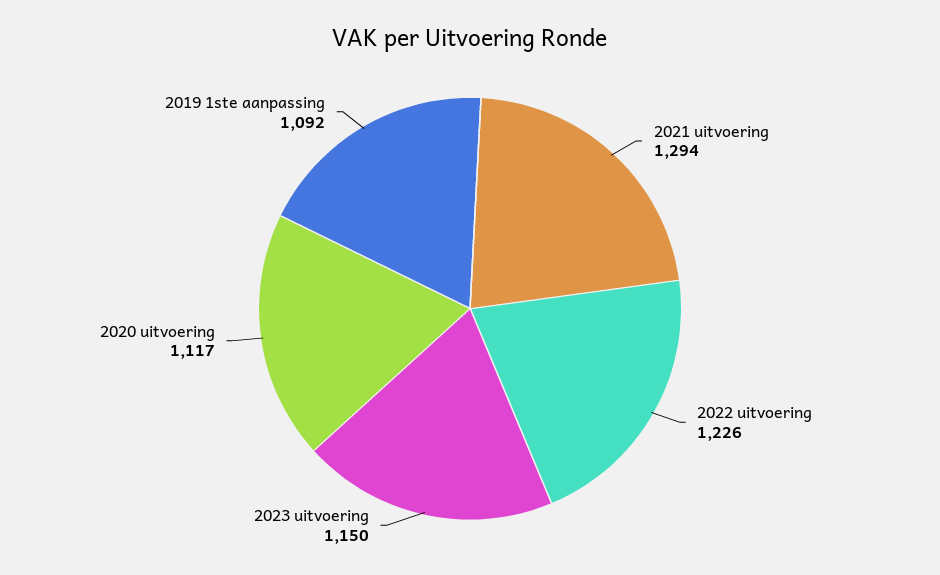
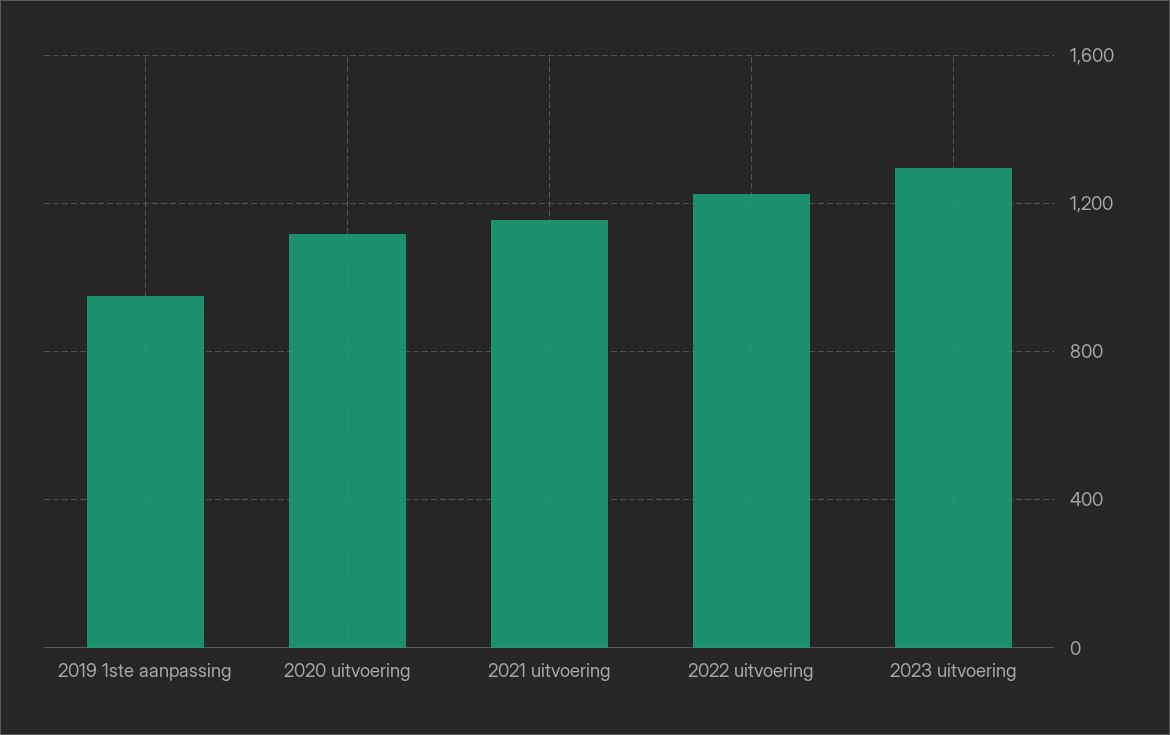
2021 uitvoering: 1294 -> 1150
2023 uitvoering: 1150 -> 1300
2019 1ste aanpassing: 1092 -> 950

